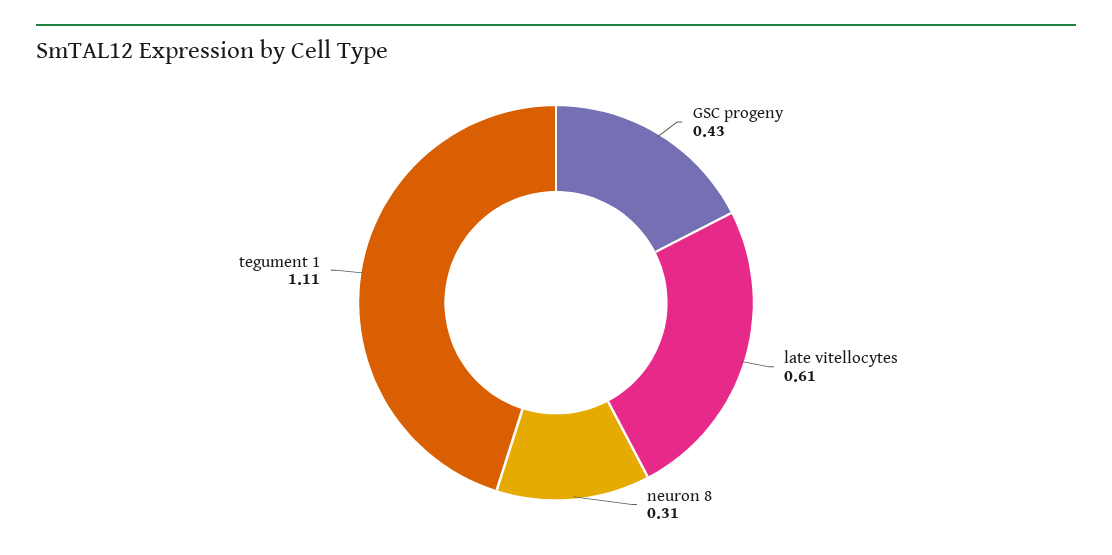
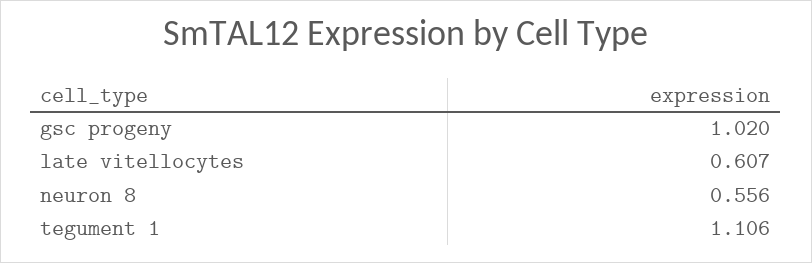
GSC progeny: 0.43 -> 1.02
neuron 8: 0.31 -> 0.556

